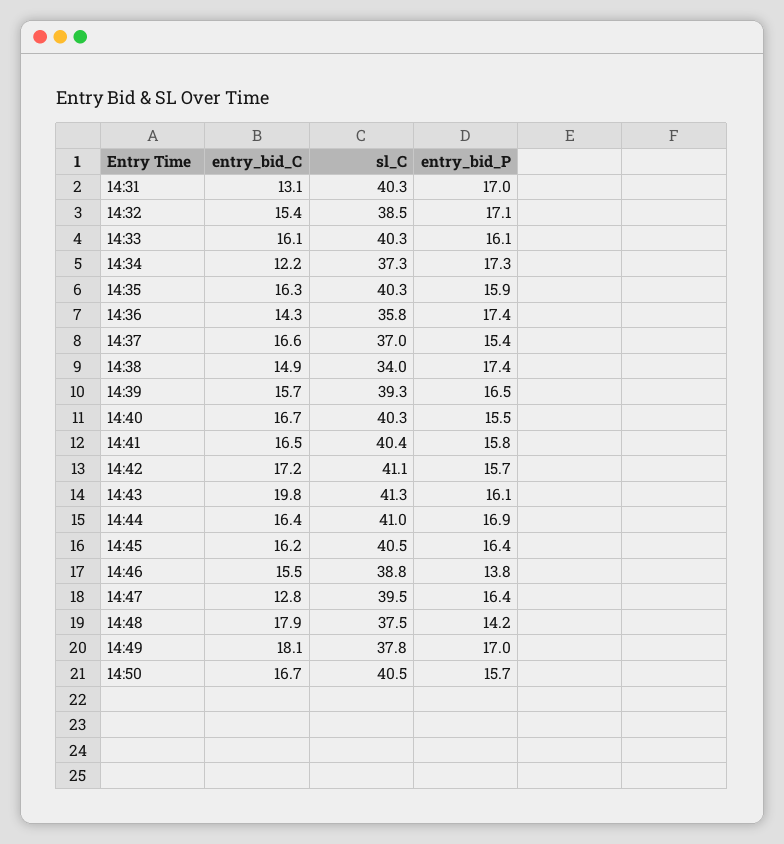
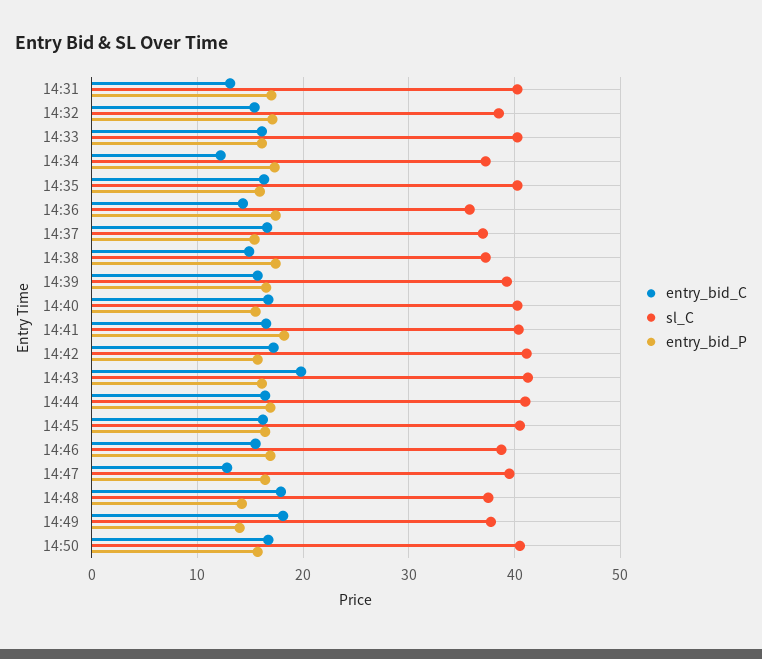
sl_C, 14:38: 34 -> 37
entry_bid_P, 14:41: 15.8 -> 18
entry_bid_P, 14:46: 13.8 -> 17
entry_bid_P, 14:49: 17 -> 14

